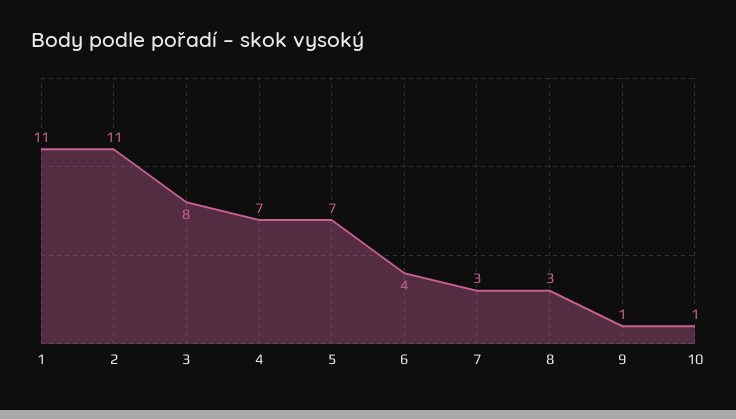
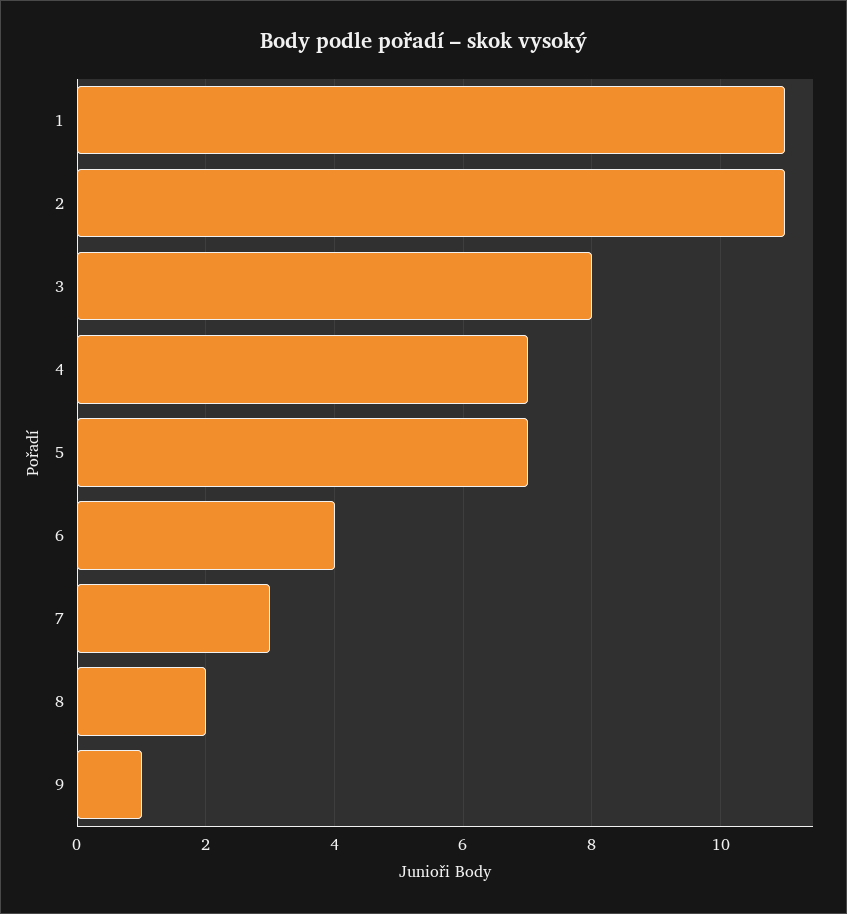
8: 3 -> 2
10: 1 -> none

